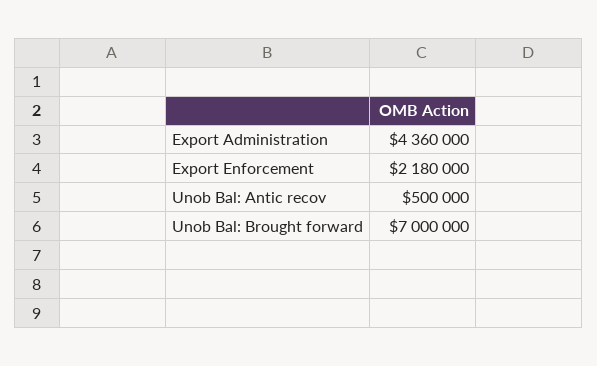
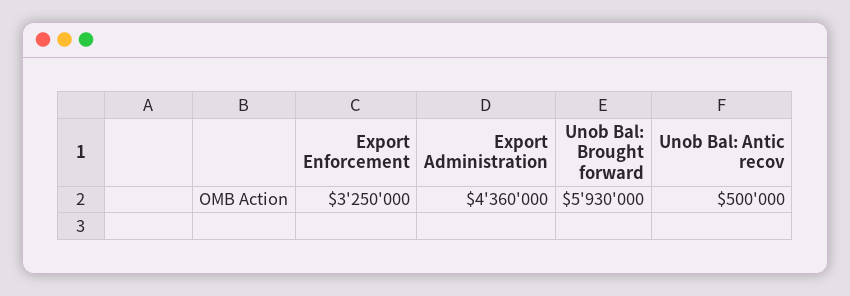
Export Enforcement: 2180000 -> 3250000
Unob Bal: Brought forward: 7000000 -> 5930000

